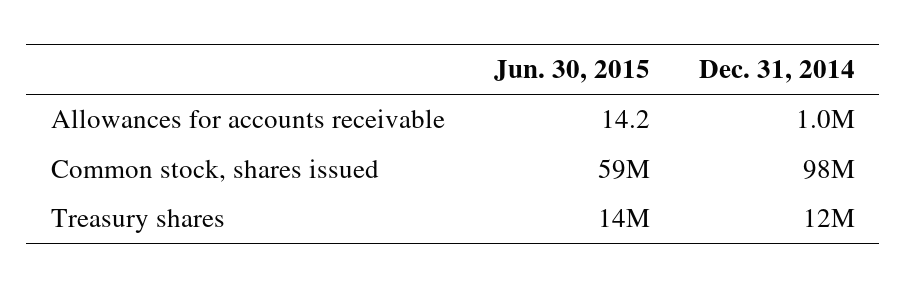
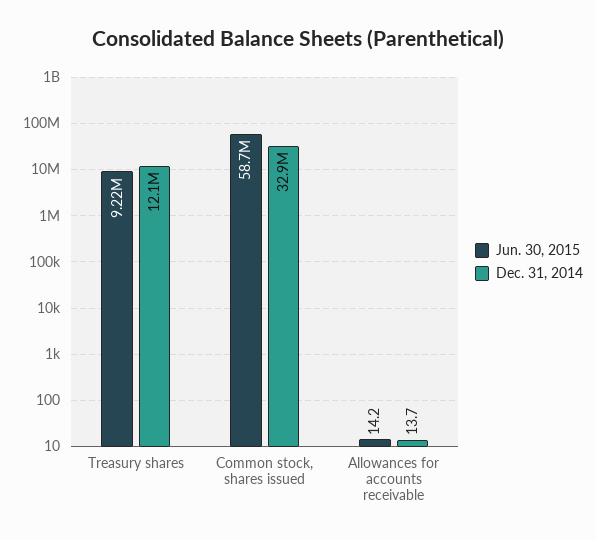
Dec. 31, 2014, Allowances for accounts receivable: 1000000 -> 13.7
Dec. 31, 2014, Common stock, shares issued: 98000000 -> 32900000
Jun. 30, 2015, Treasury shares: 14000000 -> 9220000

